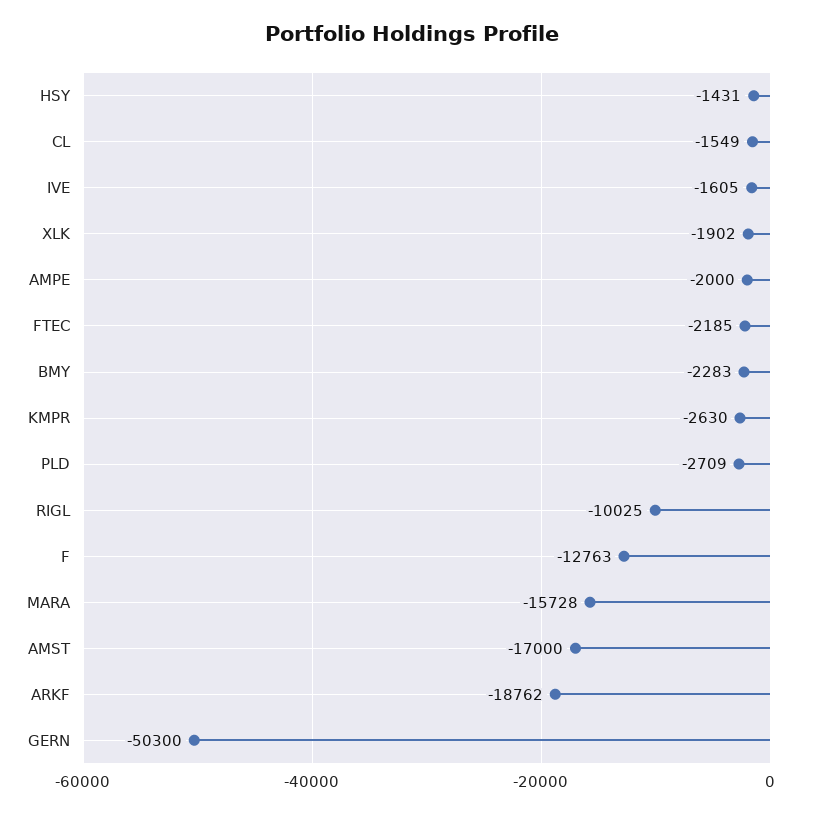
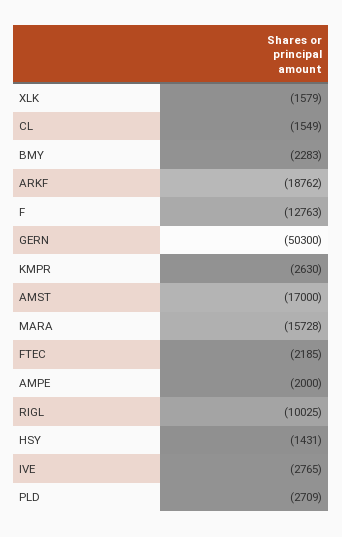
IVE: -1605 -> -2765
XLK: -1902 -> -1579

